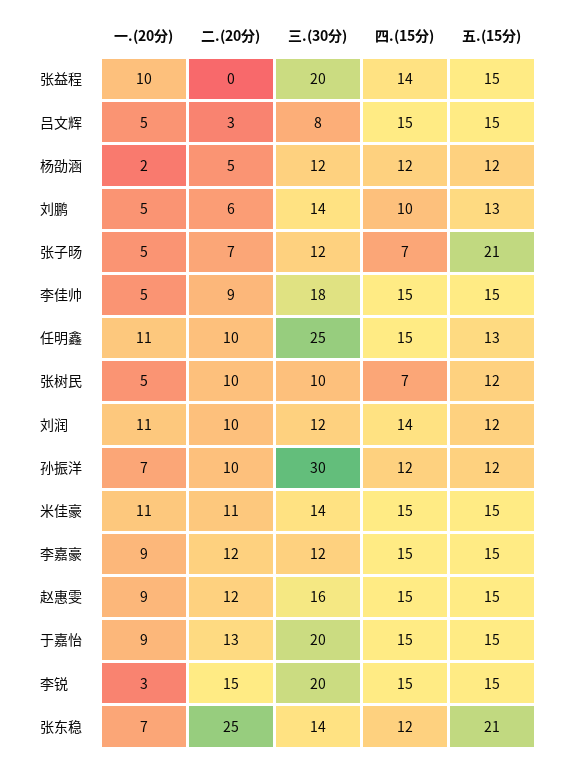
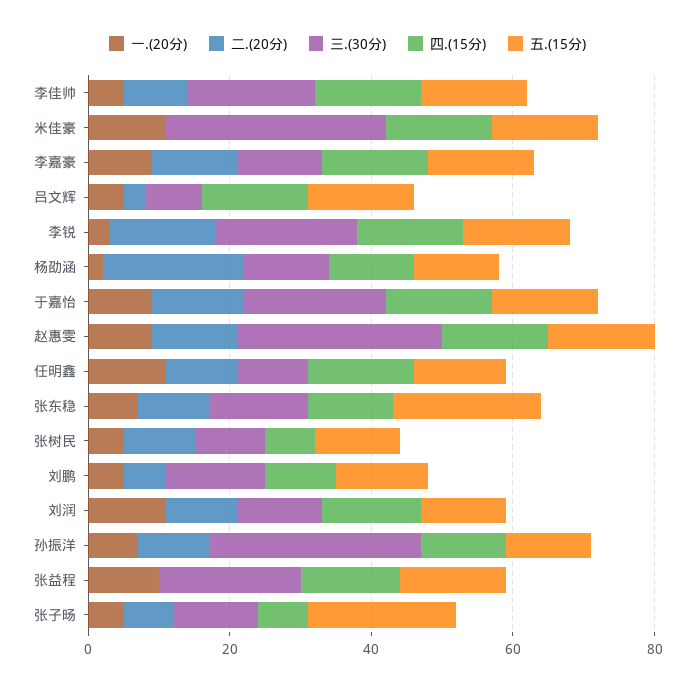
二.(20分), 杨劭涵: 5 -> 20
三.(30分), 任明鑫: 25 -> 10
二.(20分), 米佳豪: 11 -> 0
三.(30分), 米佳豪: 14 -> 30
三.(30分), 赵惠雯: 16 -> 30
二.(20分), 张东稳: 25 -> 10

